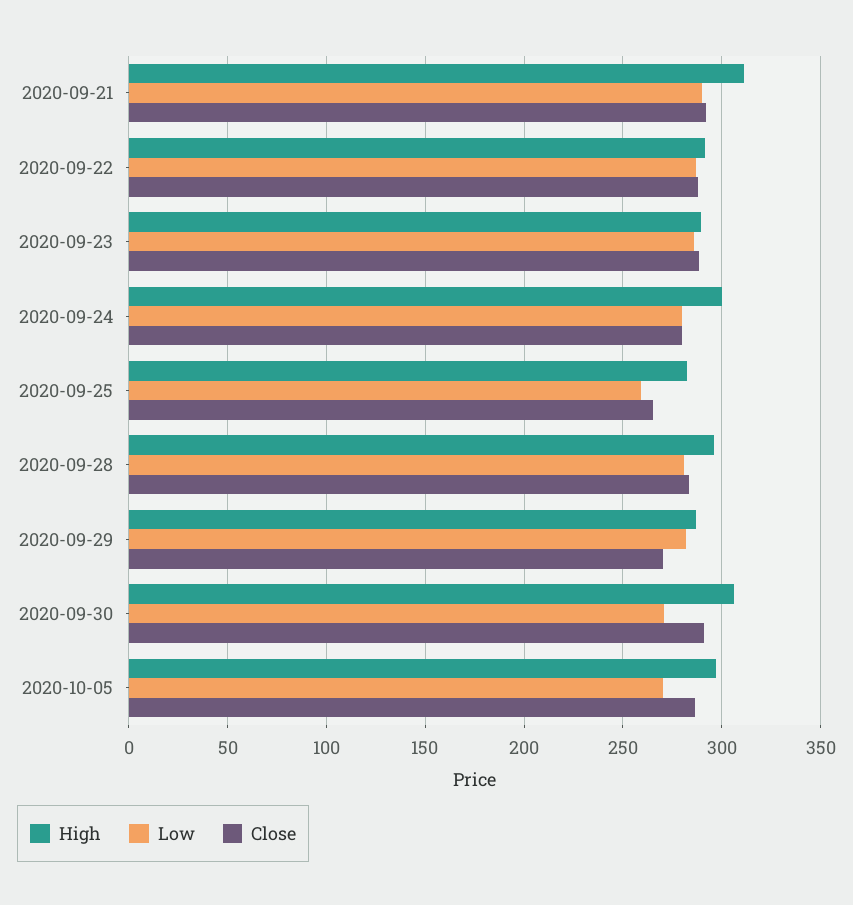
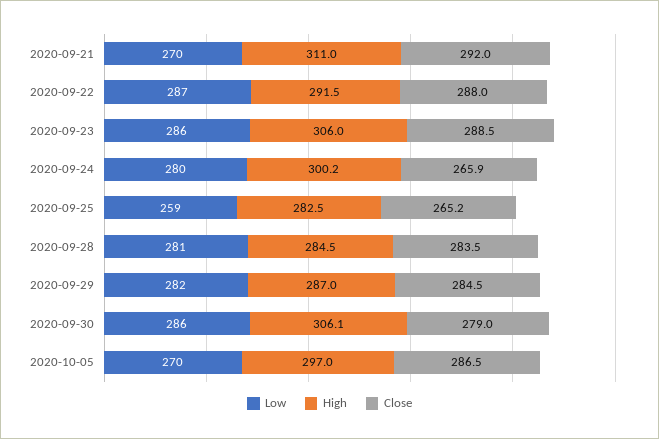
Low, 2020-09-21: 290 -> 270
High, 2020-09-23: 290 -> 306
Close, 2020-09-24: 280 -> 265.9
High, 2020-09-28: 295 -> 284.5
Close, 2020-09-29: 270 -> 284.5
Low, 2020-09-30: 270 -> 286
Close, 2020-09-30: 290 -> 279

